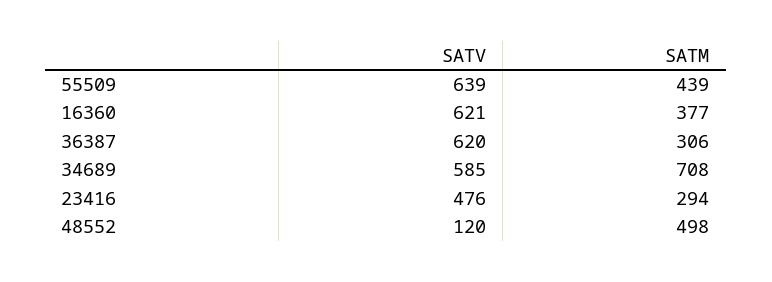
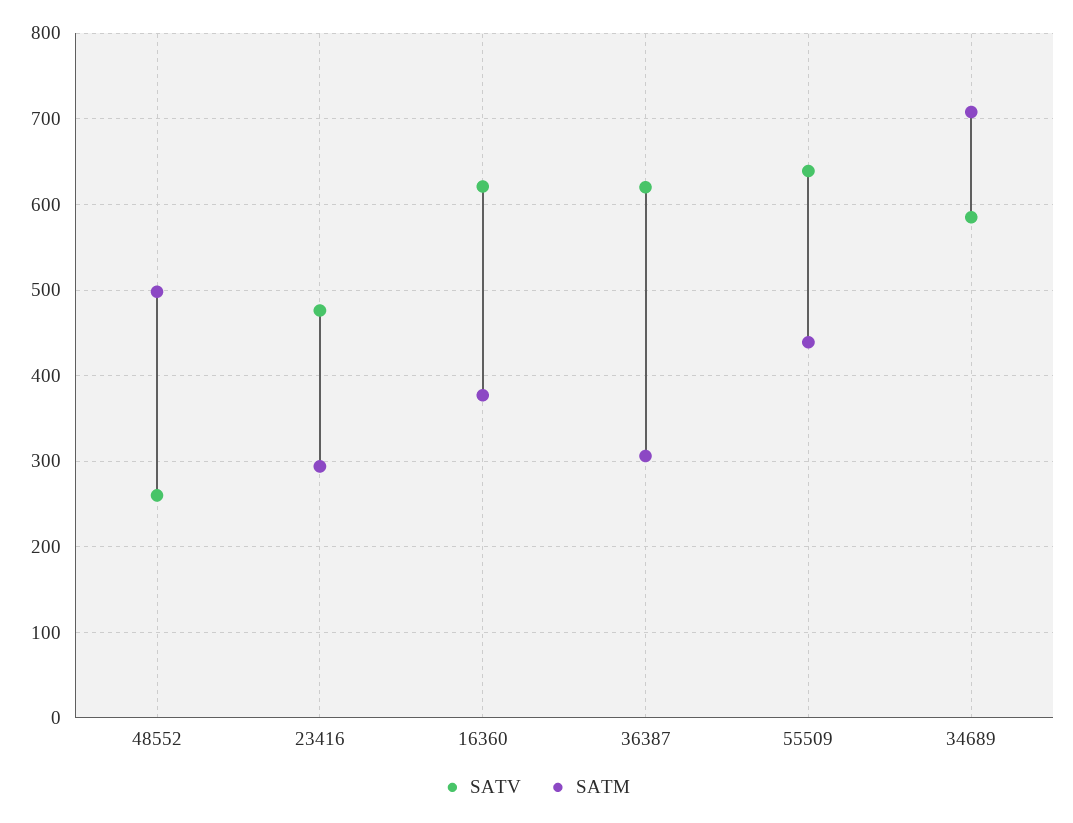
SATV, 48552: 120 -> 260

